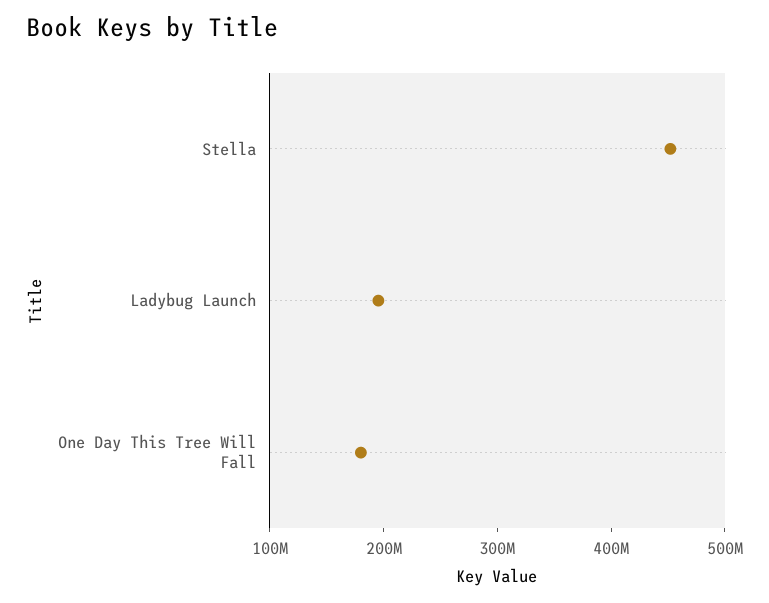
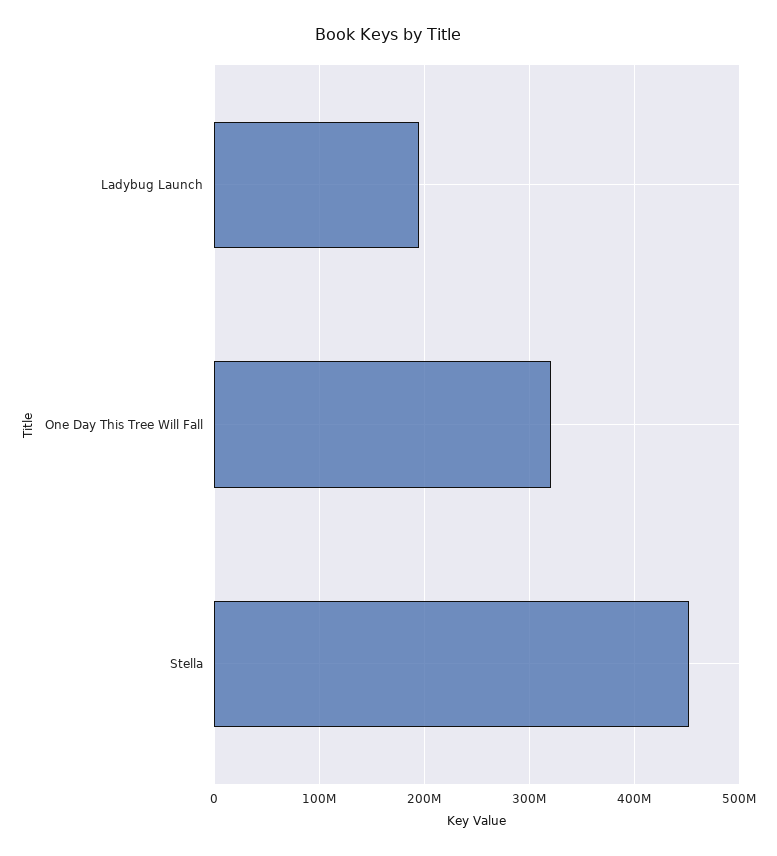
One Day This Tree Will Fall: 180000000 -> 320000000

